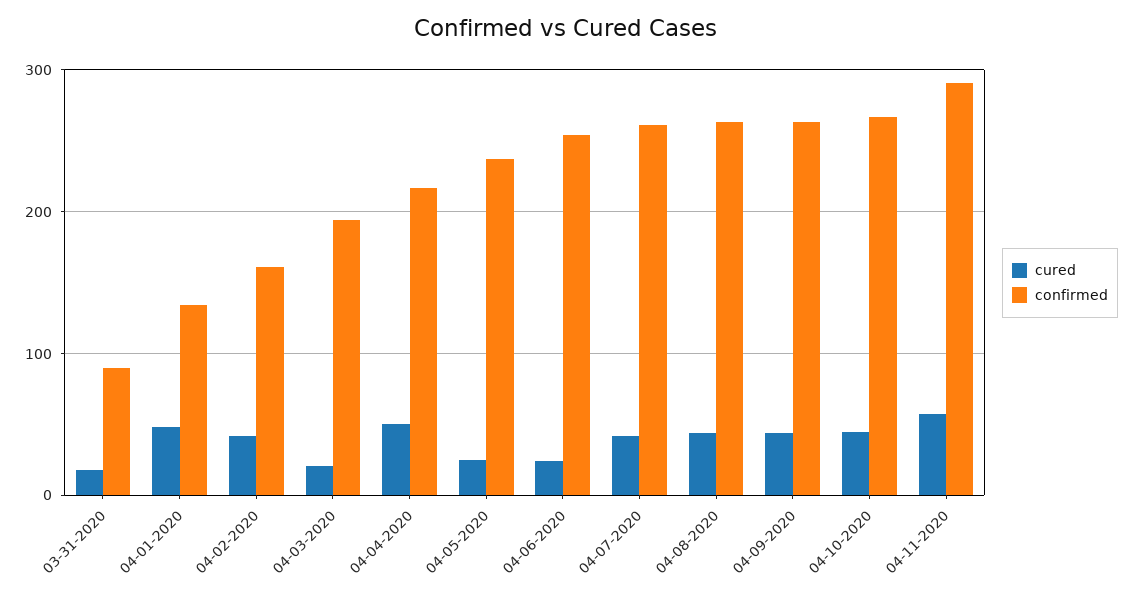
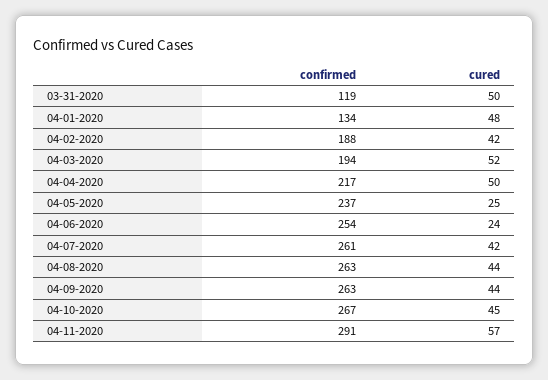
cured, 03-31-2020: 20 -> 50
confirmed, 03-31-2020: 90 -> 119
confirmed, 04-02-2020: 160 -> 188
cured, 04-03-2020: 20 -> 52

